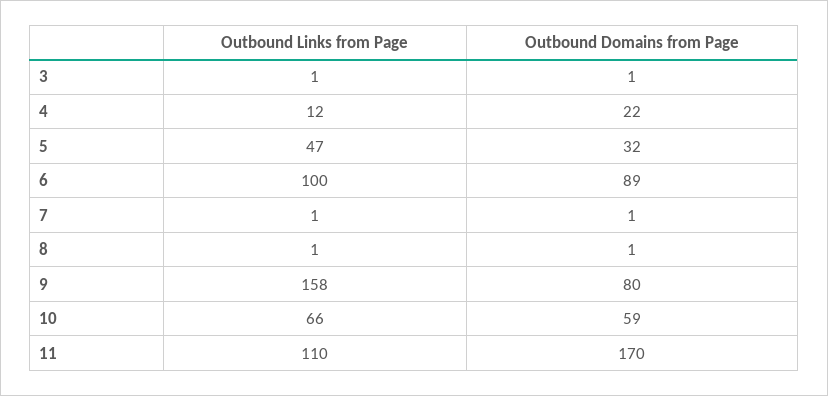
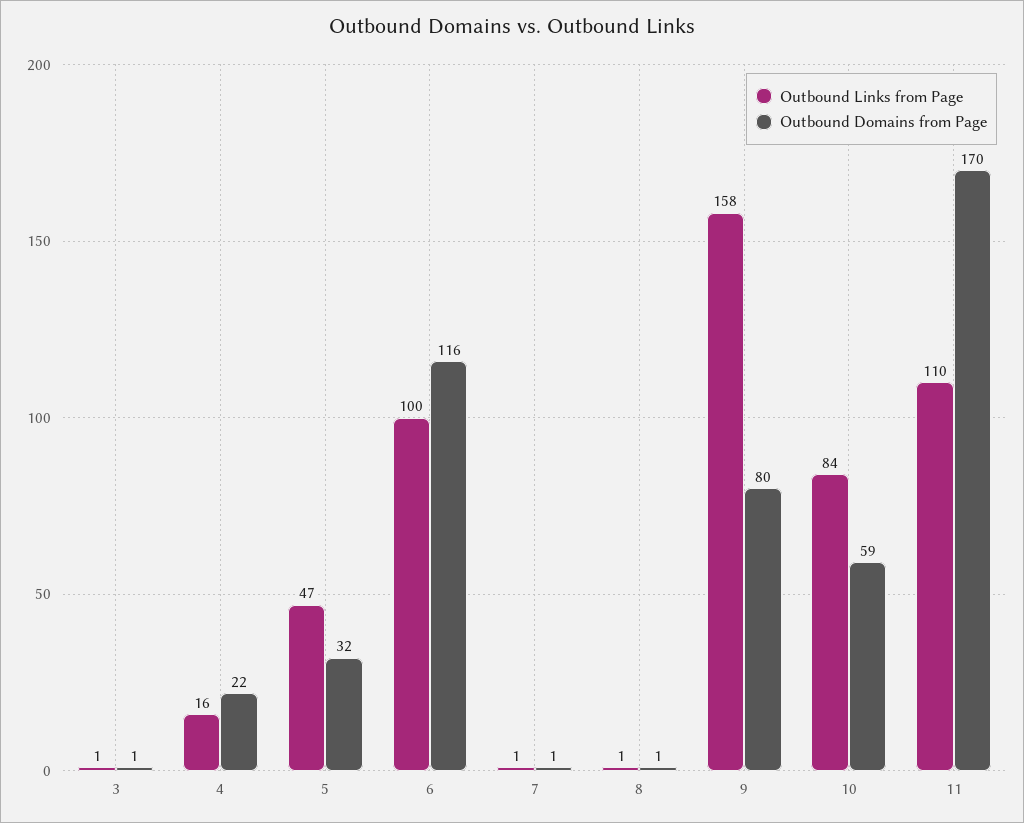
Outbound Links from Page, 4: 12 -> 16
Outbound Domains from Page, 6: 89 -> 116
Outbound Links from Page, 10: 66 -> 84

